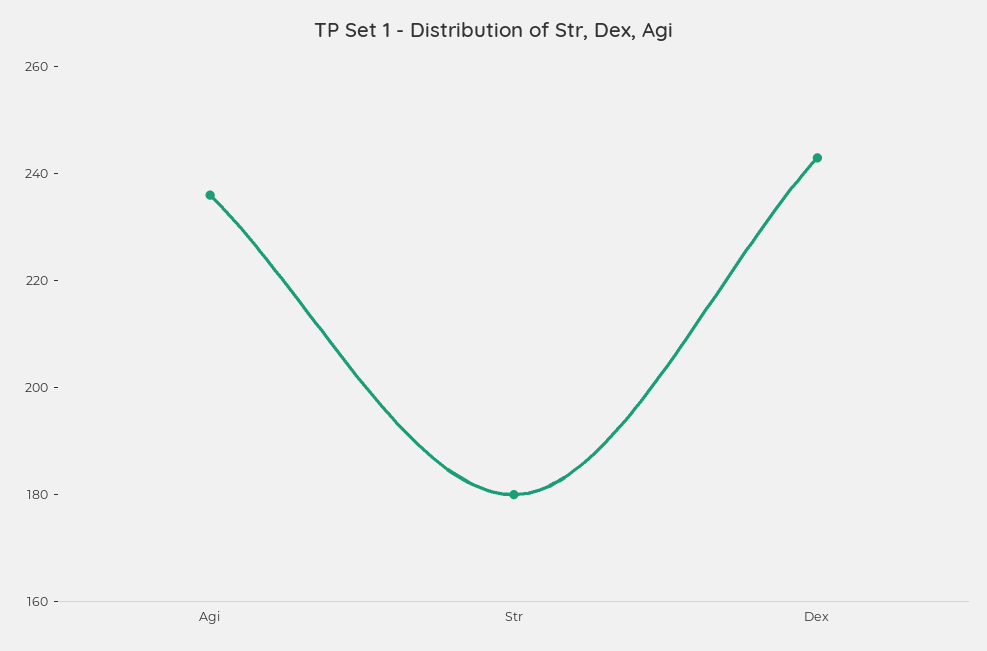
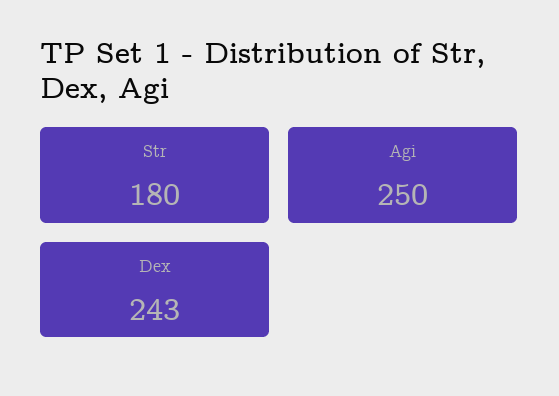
Agi: 235 -> 250

